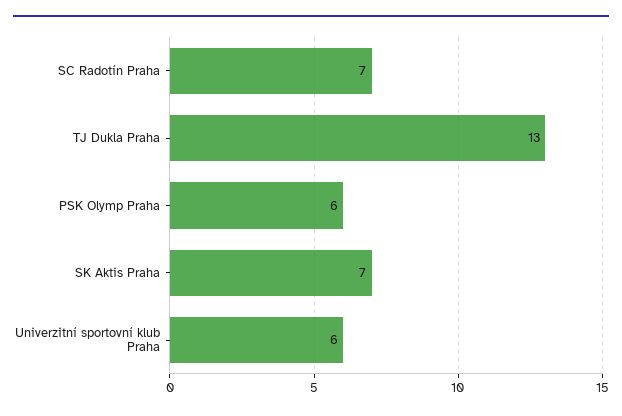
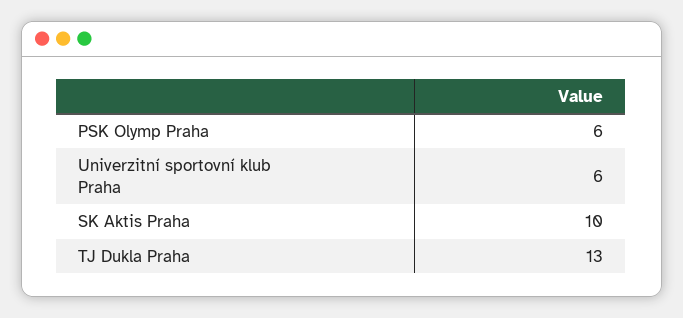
SC Radotín Praha: 7 -> none
SK Aktis Praha: 7 -> 10

